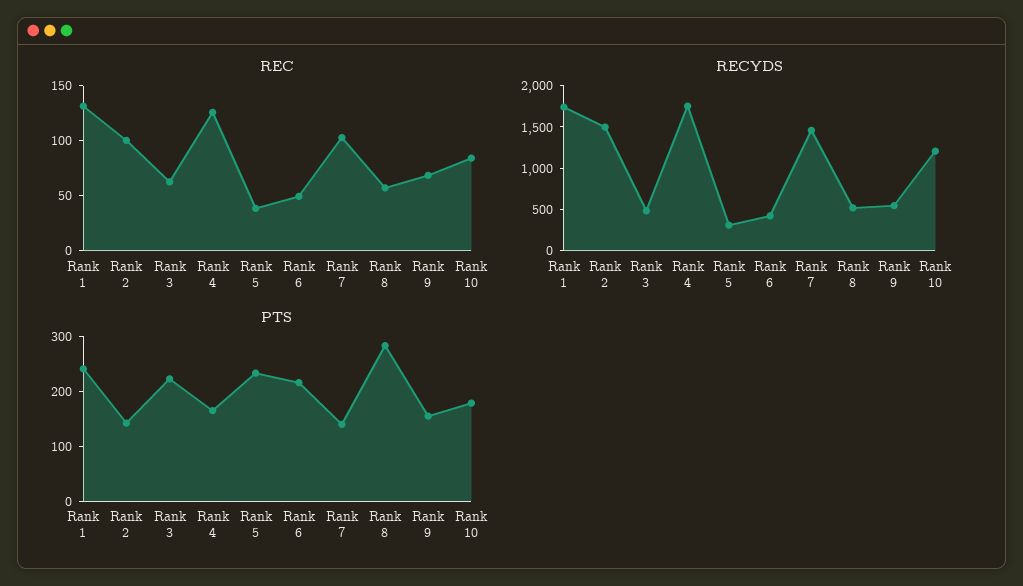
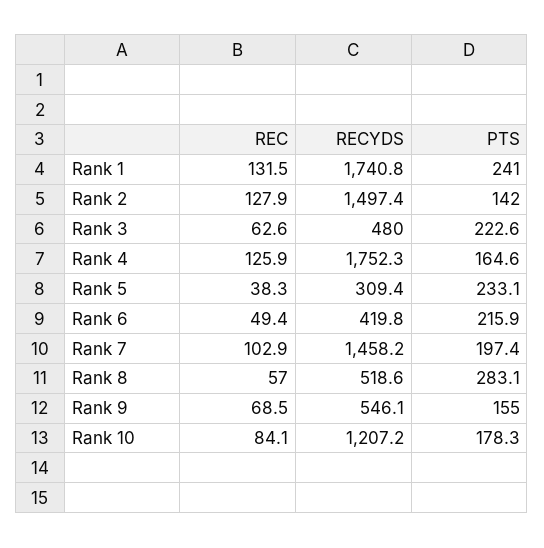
REC, Rank 2: 100 -> 127.9
PTS, Rank 7: 140 -> 197.4

